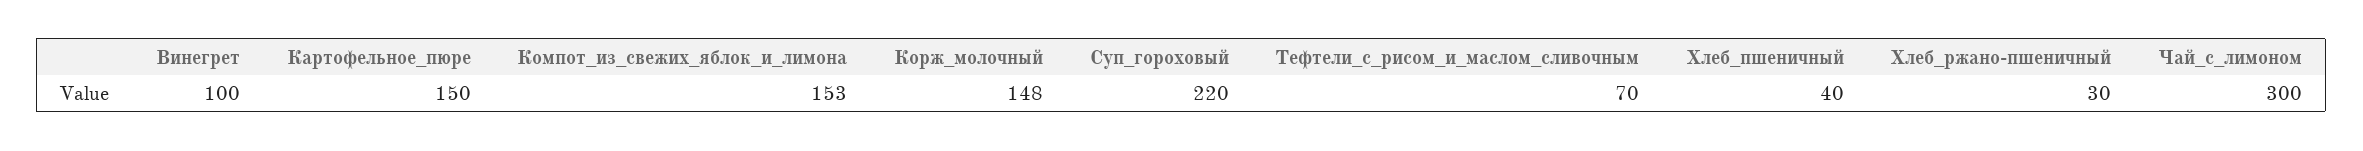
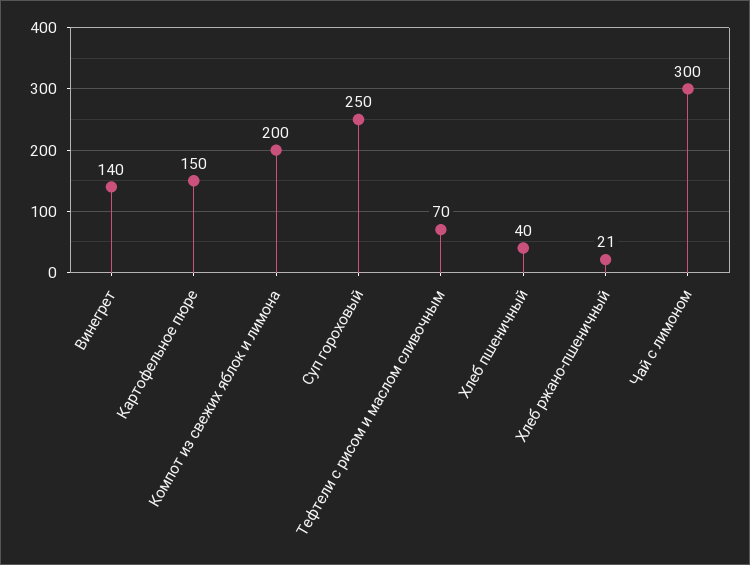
Винегрет: 100 -> 140
Компот_из_свежих_яблок_и_лимона: 153 -> 200
Корж_молочный: 148 -> none
Суп_гороховый: 220 -> 250
Хлеб_ржано-пшеничный: 30 -> 21

